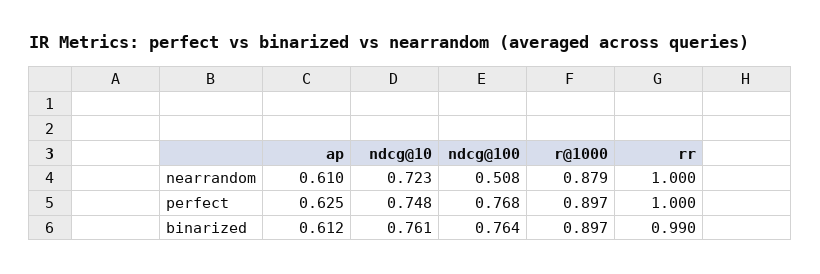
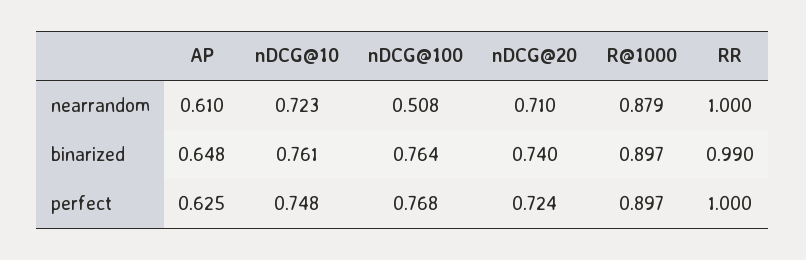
ap, binarized: 0.612 -> 0.648
nDCG@20, nearrandom: none -> 0.71
nDCG@20, binarized: none -> 0.74
nDCG@20, perfect: none -> 0.724

